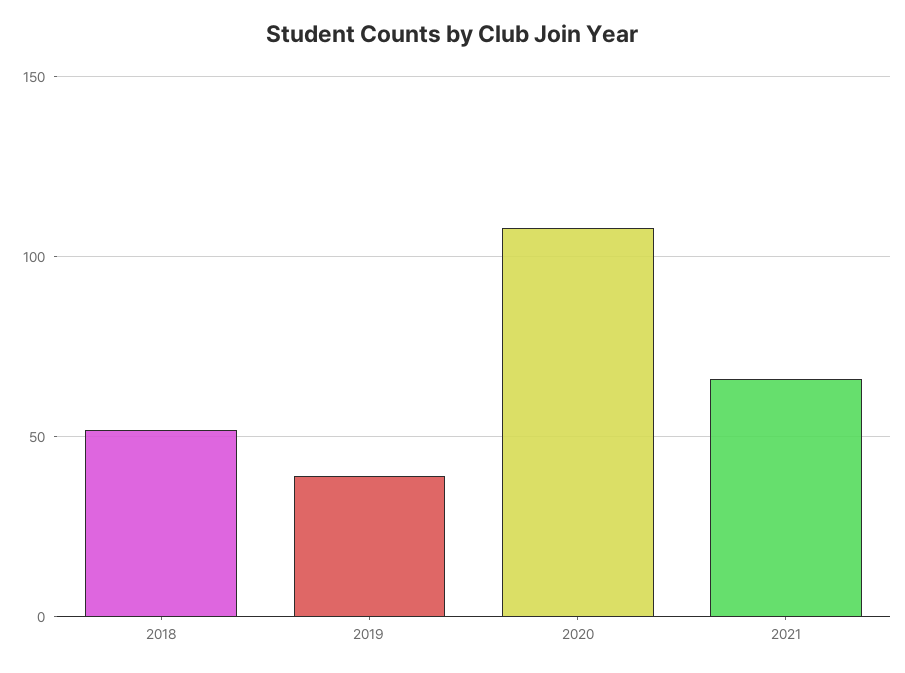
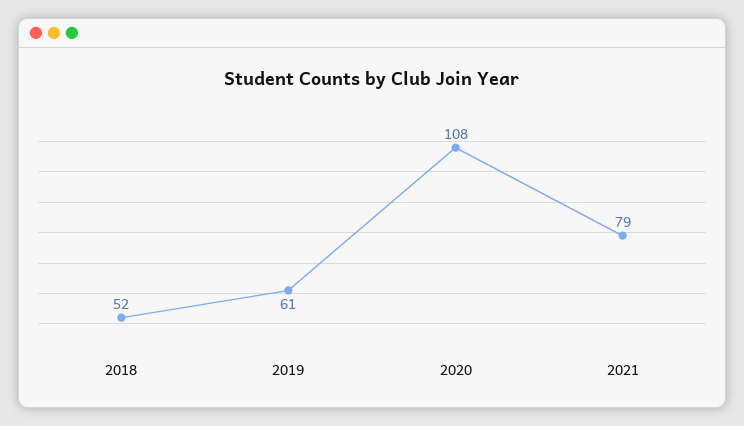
2019: 40 -> 61
2021: 65 -> 79

